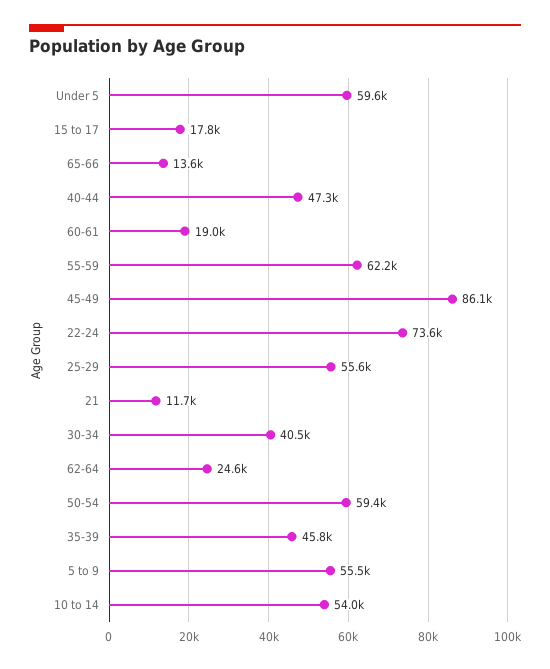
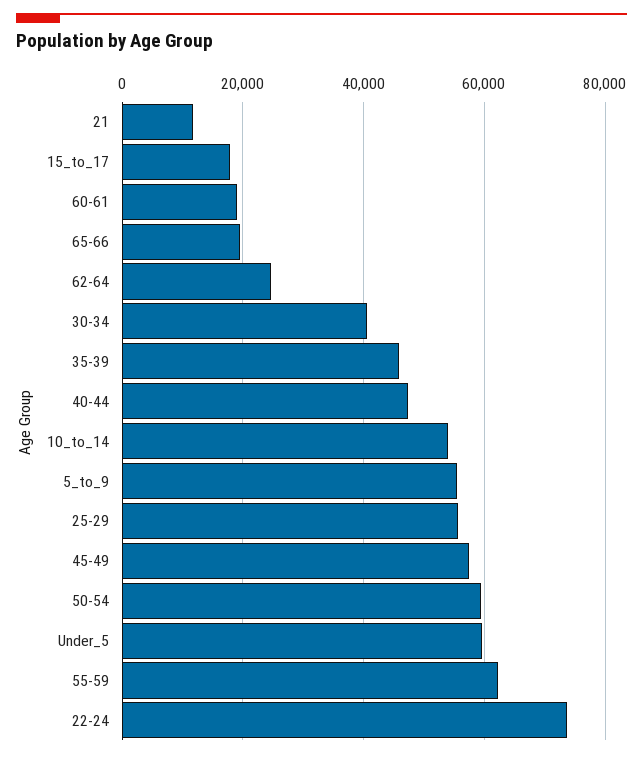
65-66: 13600 -> 20000
45-49: 86100 -> 58000

